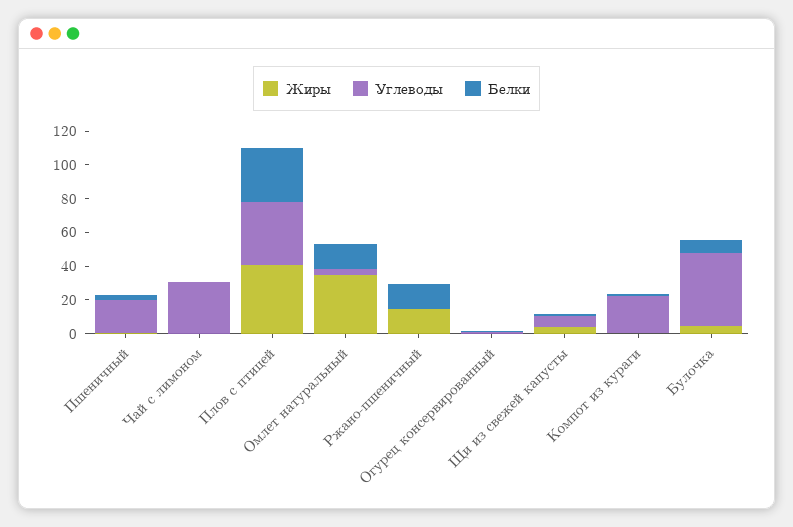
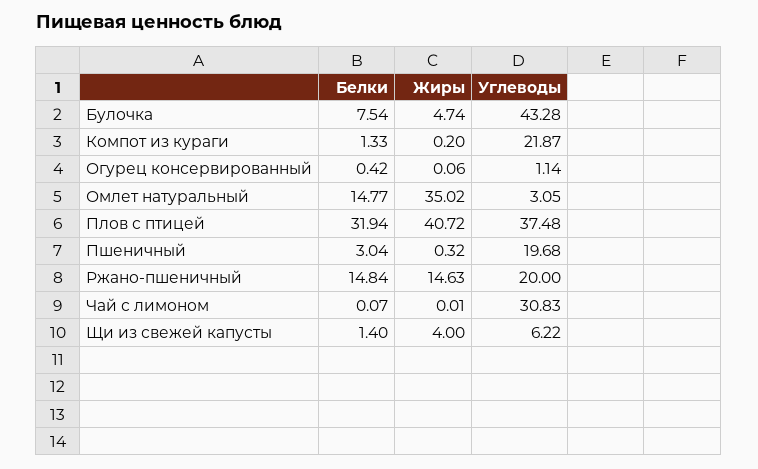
Углеводы, Ржано-пшеничный: 0 -> 20

